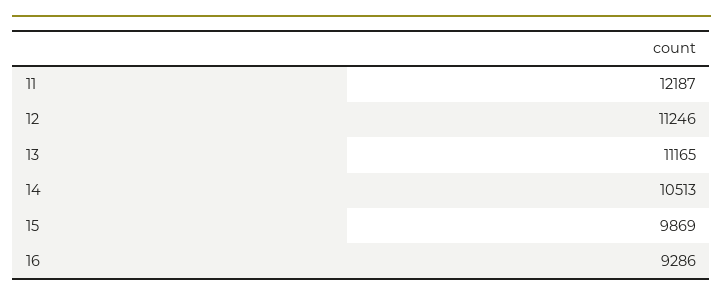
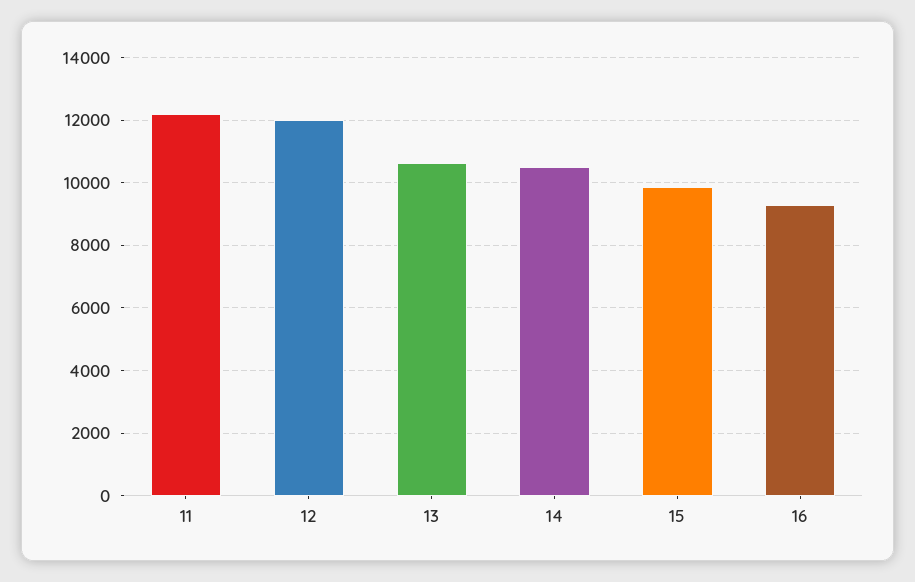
12: 11246 -> 12000
13: 11165 -> 10600

